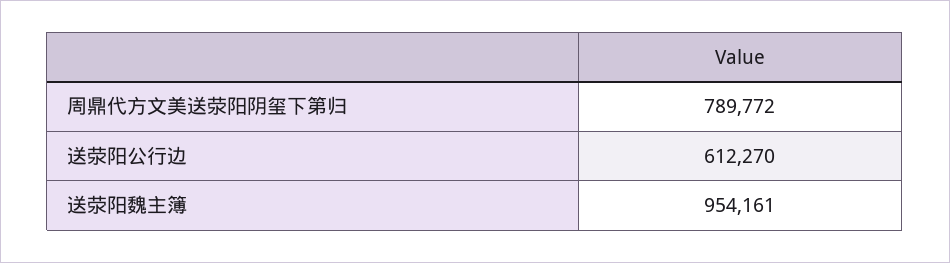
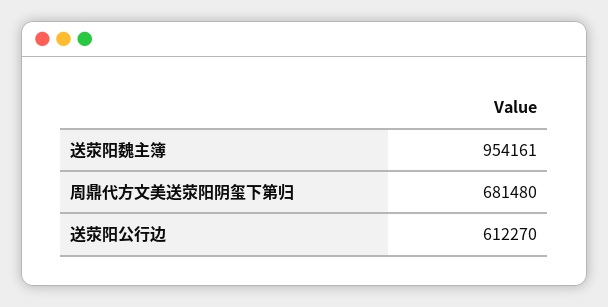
周鼎代方文美送荥阳阴玺下第归: 789772 -> 681480

